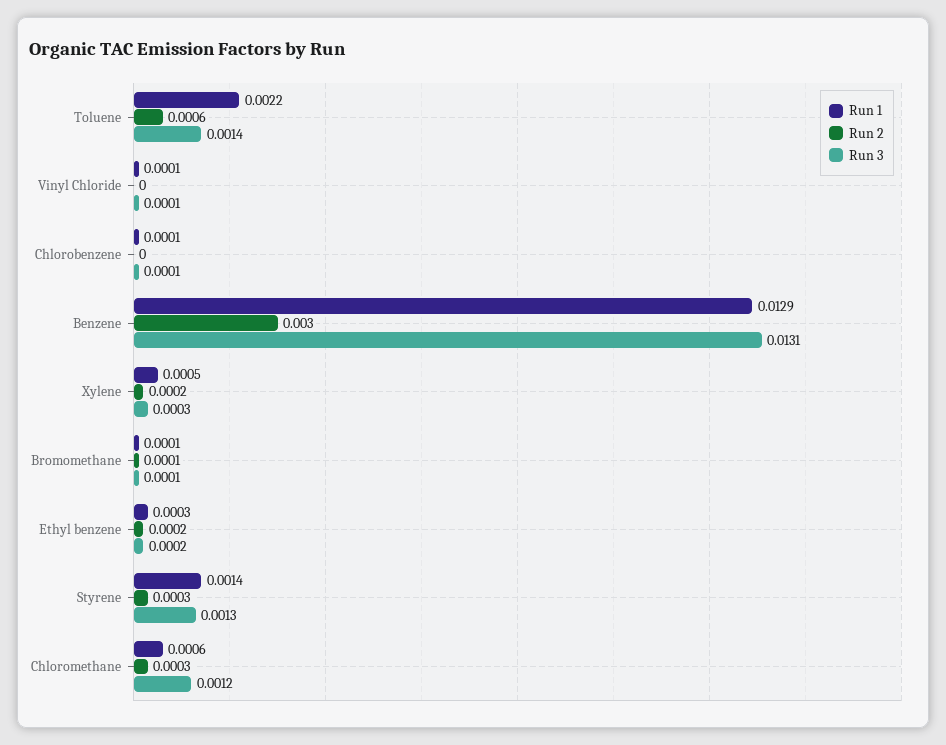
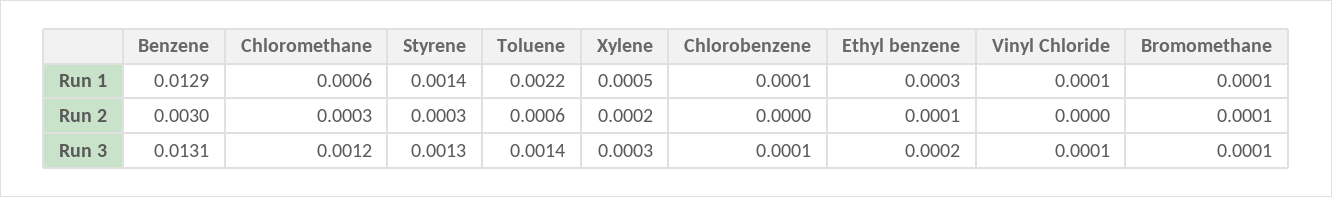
Run 2, Ethyl benzene: 0.0002 -> 0.0001

